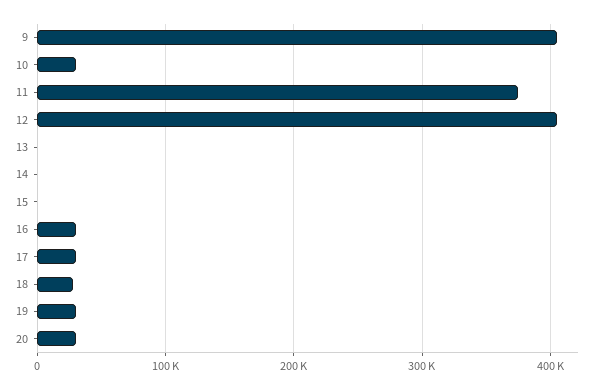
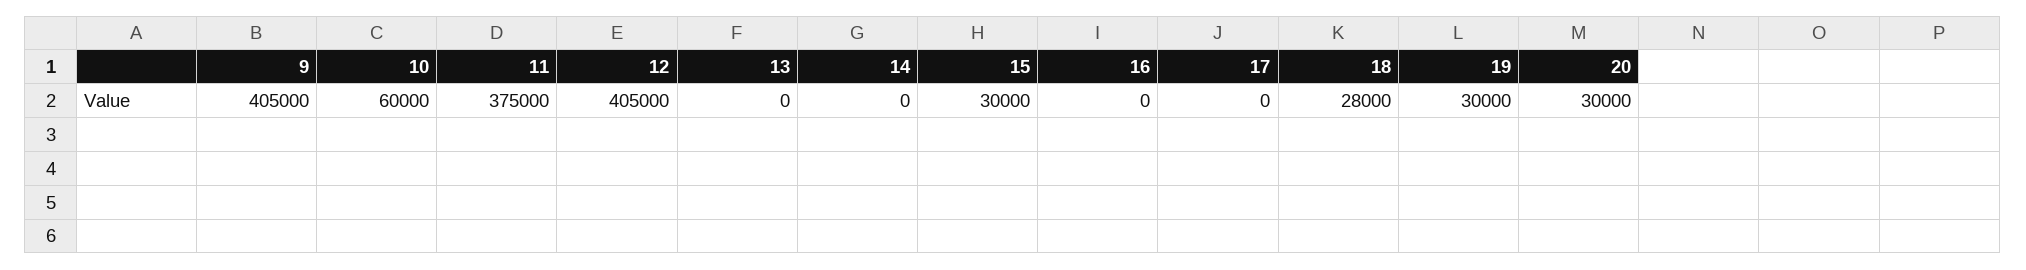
10: 30000 -> 60000
15: 0 -> 30000
16: 30000 -> 0
17: 30000 -> 0

